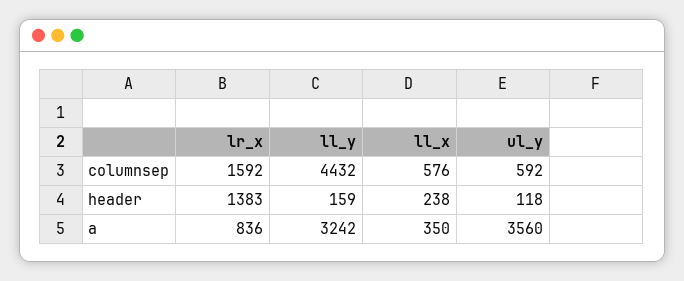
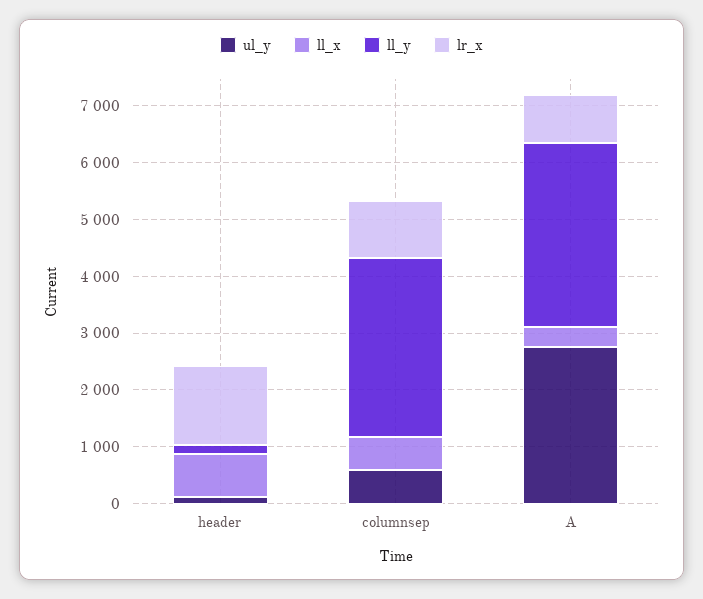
lr_x, columnsep: 1592 -> 1000
ll_y, columnsep: 4432 -> 3200
ll_x, header: 238 -> 800
ul_y, a: 3560 -> 2800

